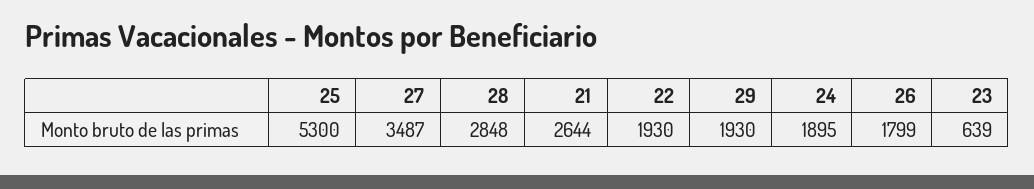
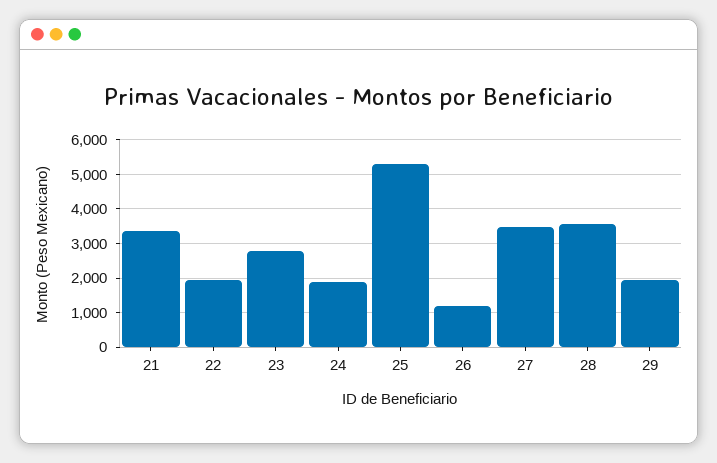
28: 2848 -> 3600
21: 2644 -> 3400
26: 1799 -> 1200
23: 639 -> 2800

